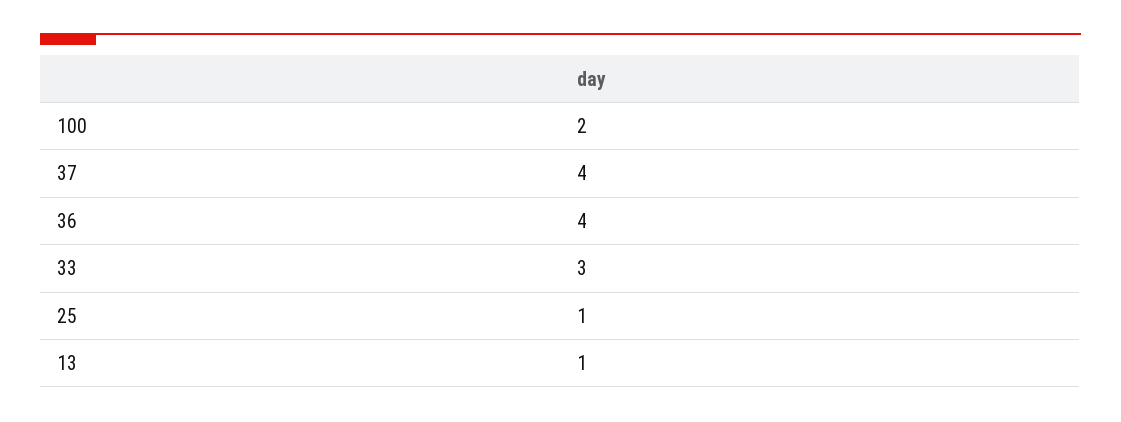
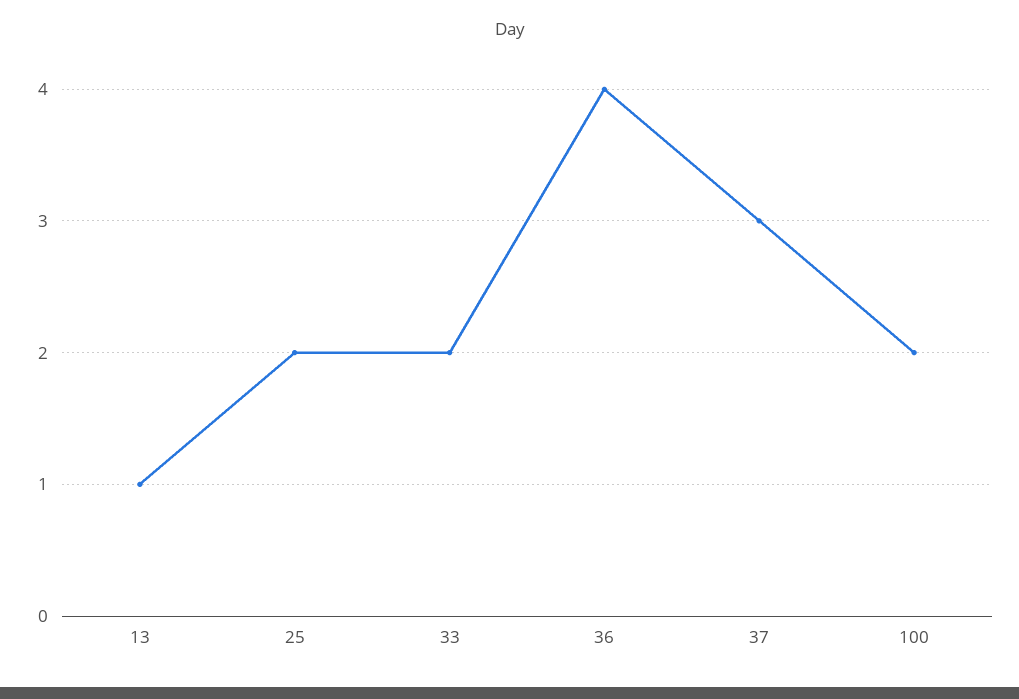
37: 4 -> 3
33: 3 -> 2
25: 1 -> 2

